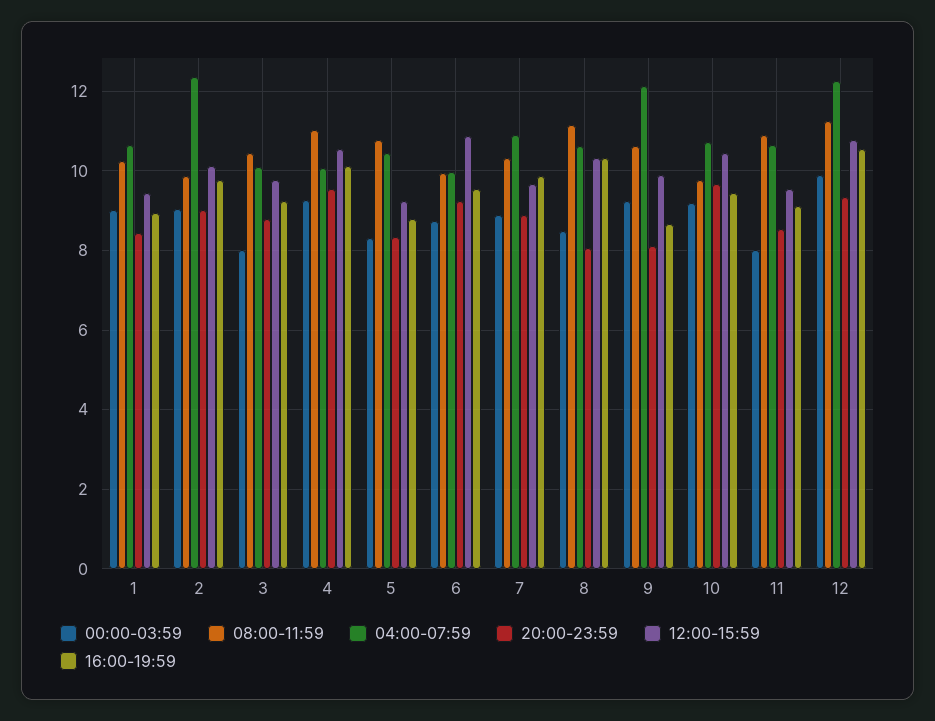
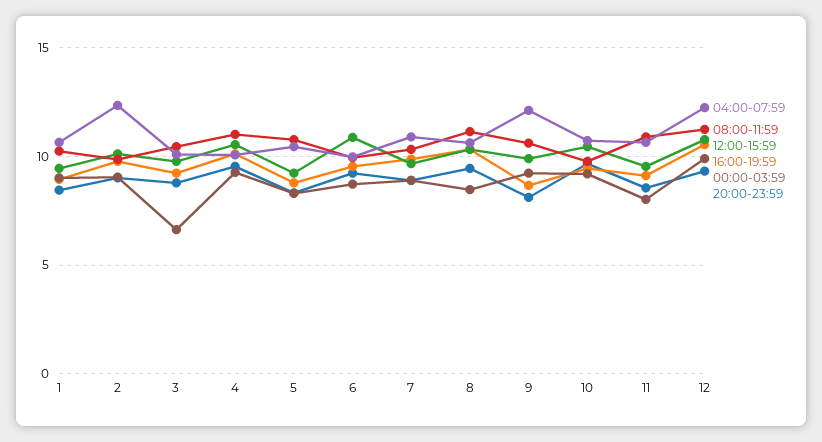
00:00-03:59, 3: 8 -> 6.5
20:00-23:59, 8: 8 -> 9.5

